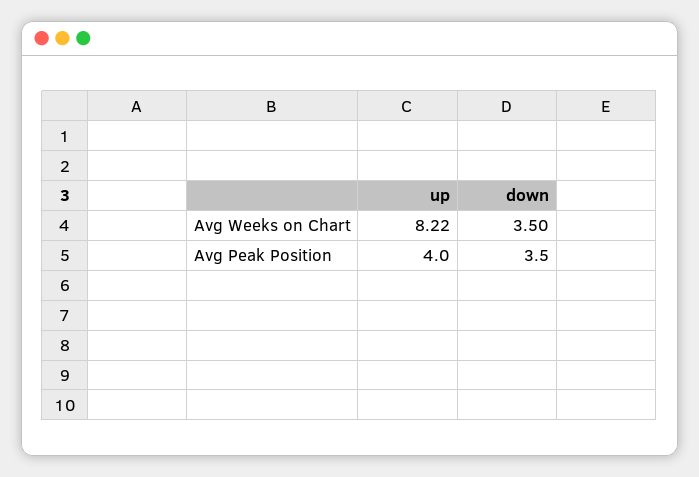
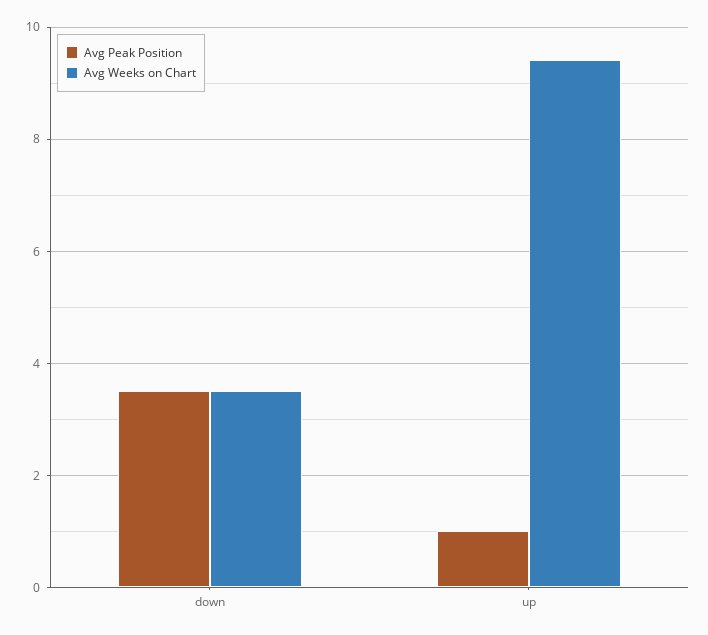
Avg Weeks on Chart, up: 8.22 -> 9.4
Avg Peak Position, up: 4 -> 1

